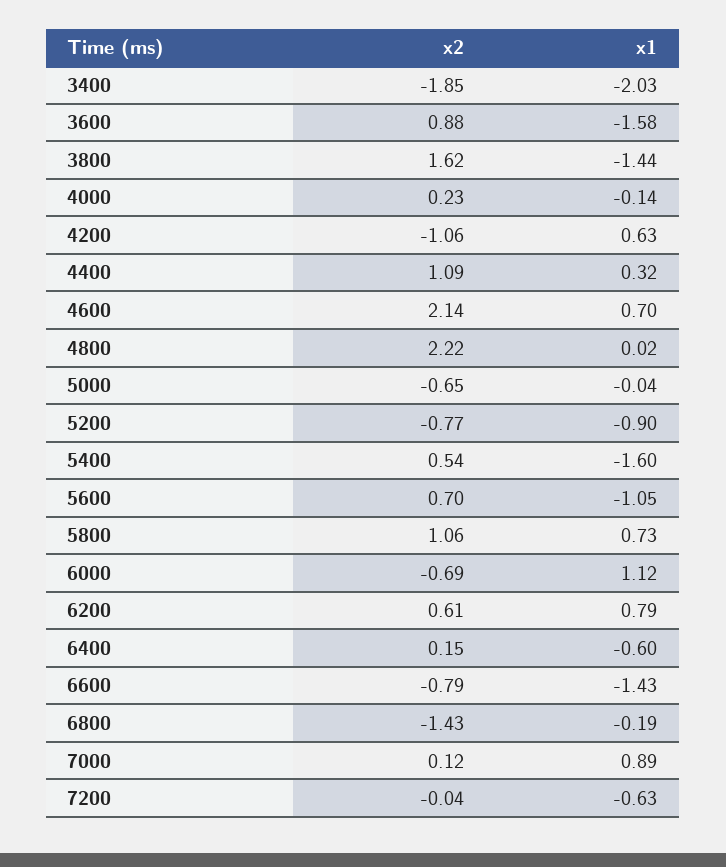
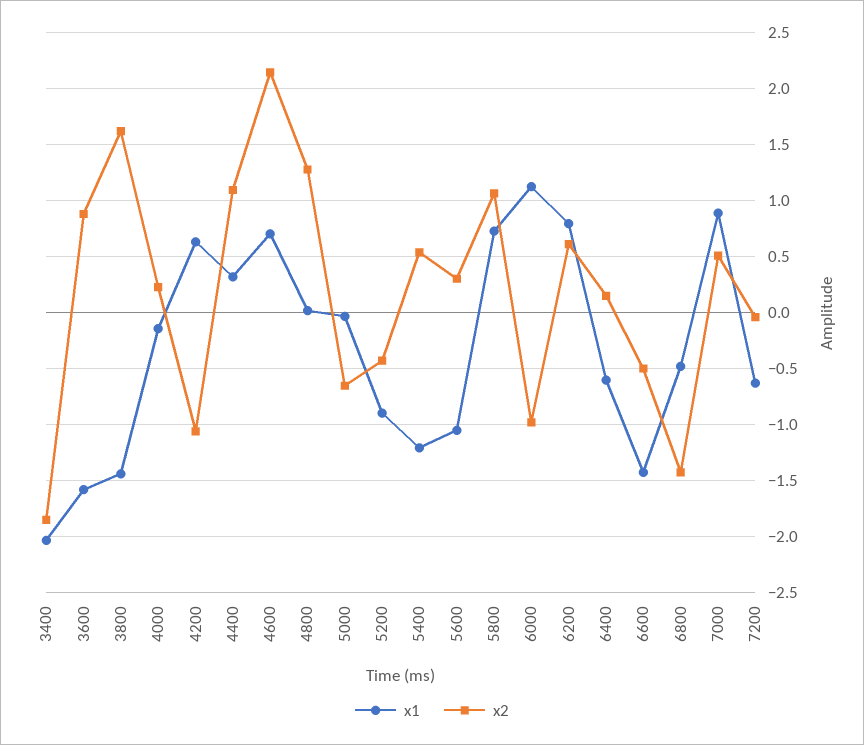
x2, 4800: 2.22 -> 1.3
x2, 5200: -0.77 -> -0.4
x1, 5400: -1.6 -> -1.2
x2, 5600: 0.7 -> 0.3
x2, 6000: -0.69 -> -1
x2, 6600: -0.79 -> -0.5
x1, 6800: -0.19 -> -0.5
x2, 7000: 0.12 -> 0.5

